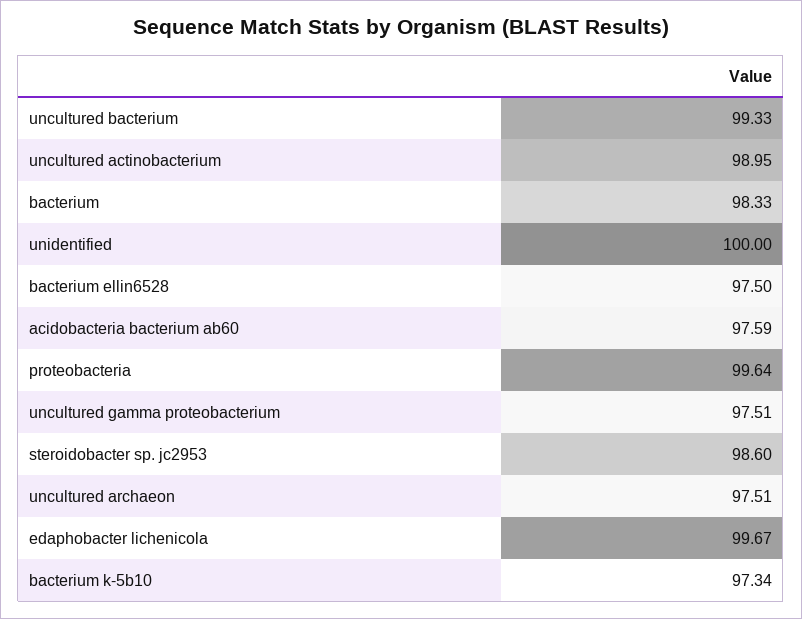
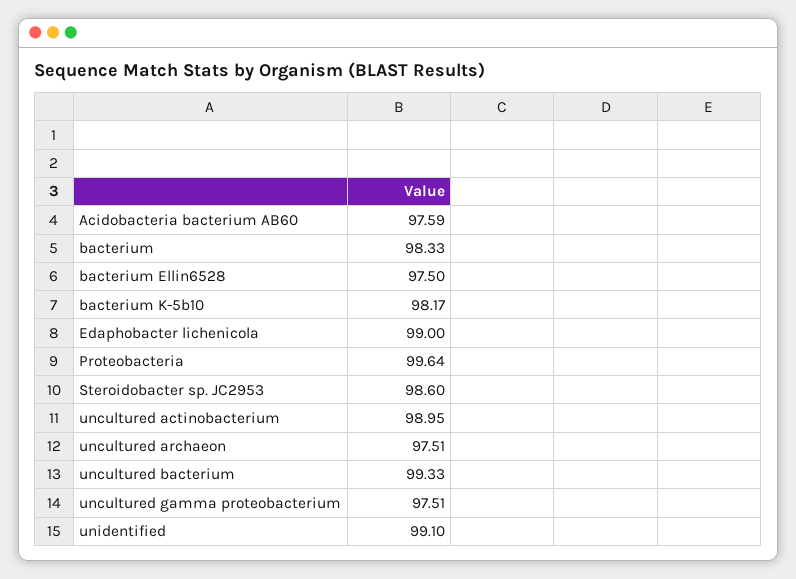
unidentified: 100 -> 99.1
edaphobacter lichenicola: 99.67 -> 99
bacterium k-5b10: 97.34 -> 98.17

